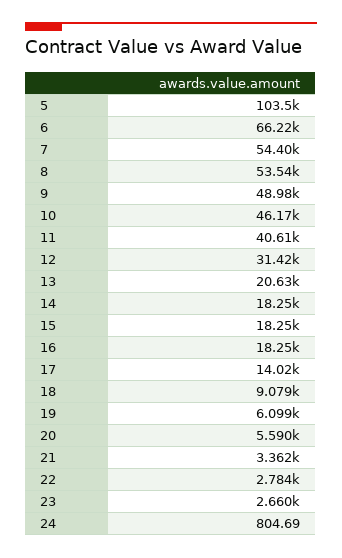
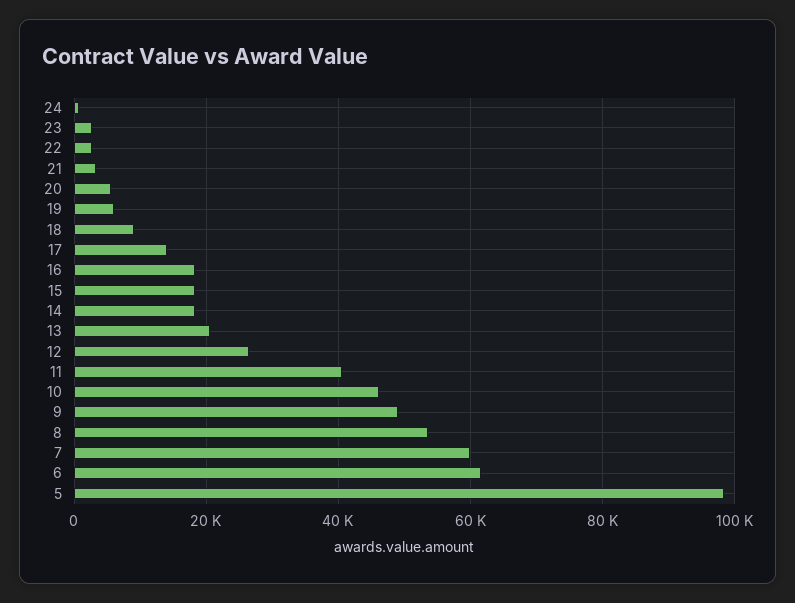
5: 103500 -> 98000
6: 66220 -> 62000
7: 54400 -> 60000
12: 31420 -> 26000

